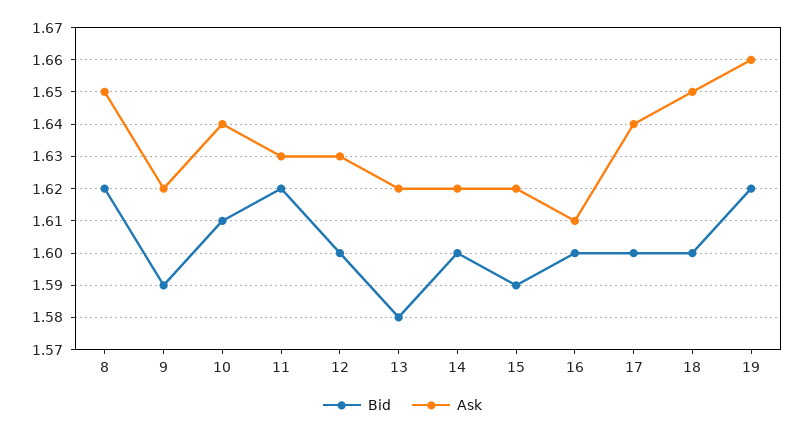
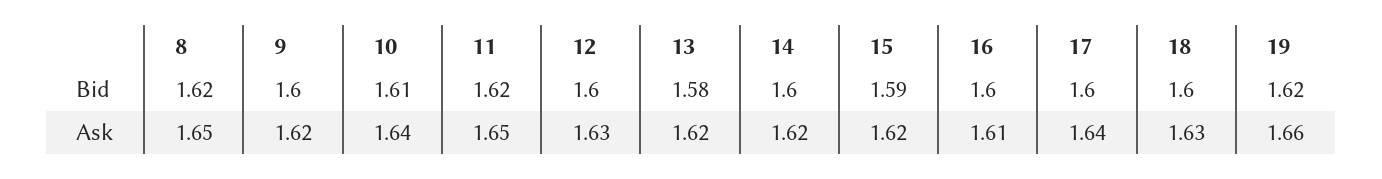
Bid, 9: 1.59 -> 1.6
Ask, 11: 1.63 -> 1.65
Ask, 18: 1.65 -> 1.63

